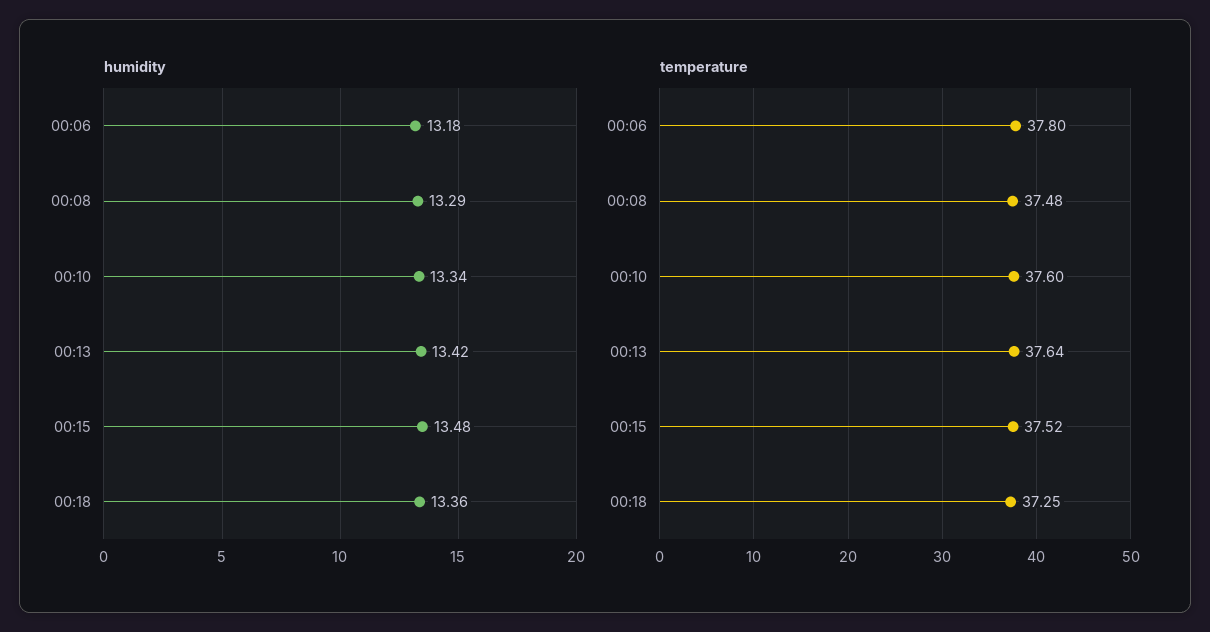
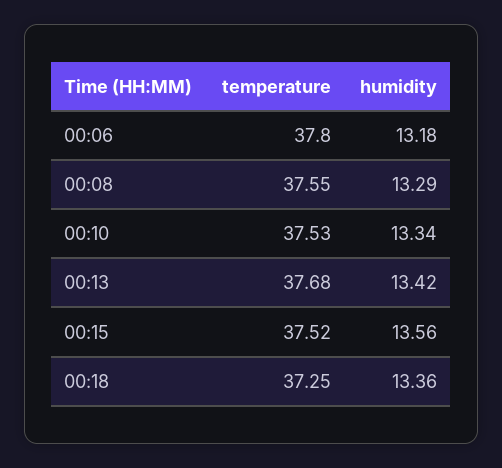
humidity, 00:15: 13.48 -> 13.56
temperature, 00:08: 37.48 -> 37.55
temperature, 00:10: 37.6 -> 37.53
temperature, 00:13: 37.64 -> 37.68

